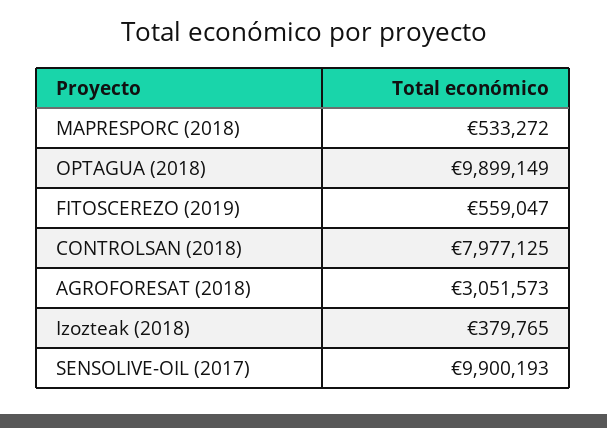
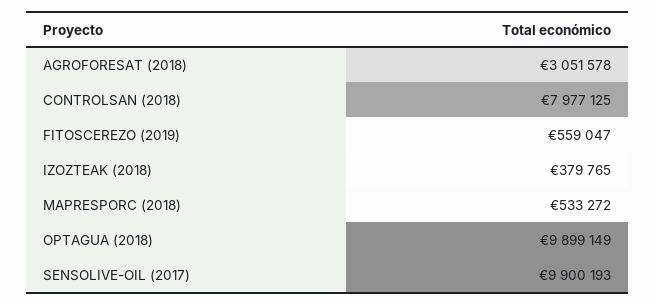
AGROFORESAT (2018): 3051573 -> 3051578

